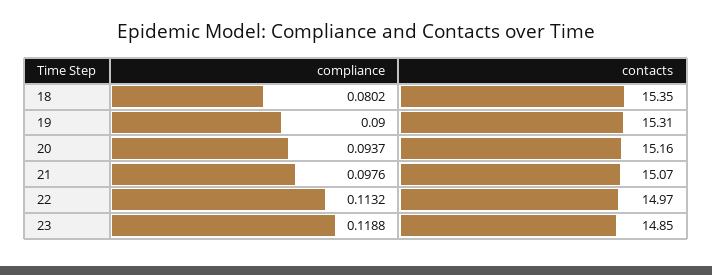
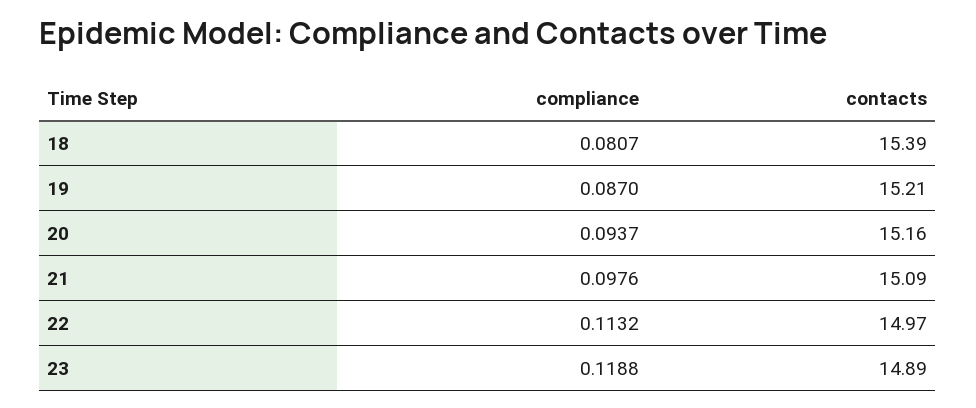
compliance, 18: 0.0802 -> 0.0807
contacts, 18: 15.35 -> 15.39
compliance, 19: 0.09 -> 0.087
contacts, 19: 15.31 -> 15.21
contacts, 21: 15.07 -> 15.09
contacts, 23: 14.85 -> 14.89

